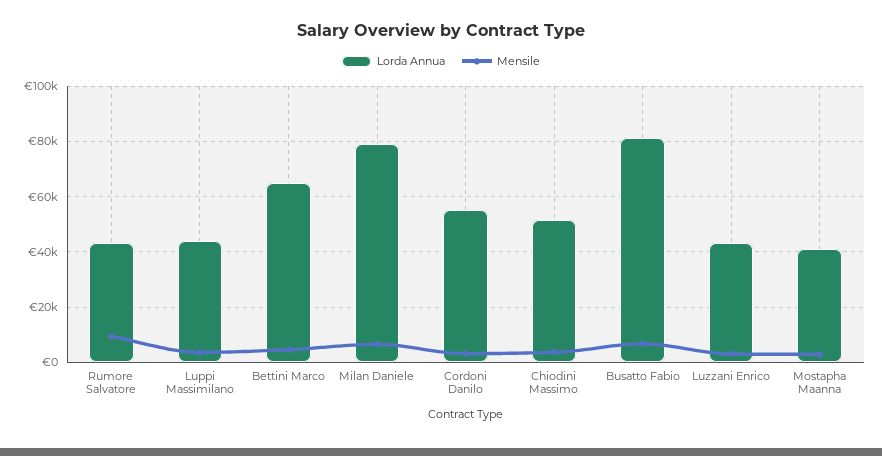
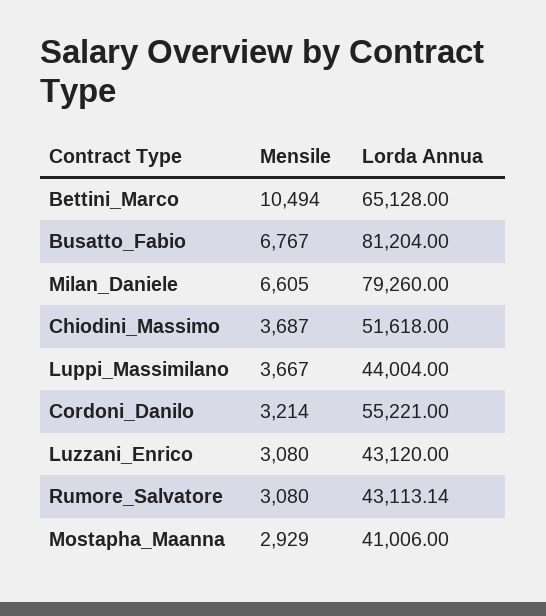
Mensile, Rumore Salvatore: 10000 -> 3080
Mensile, Bettini Marco: 5000 -> 10494

